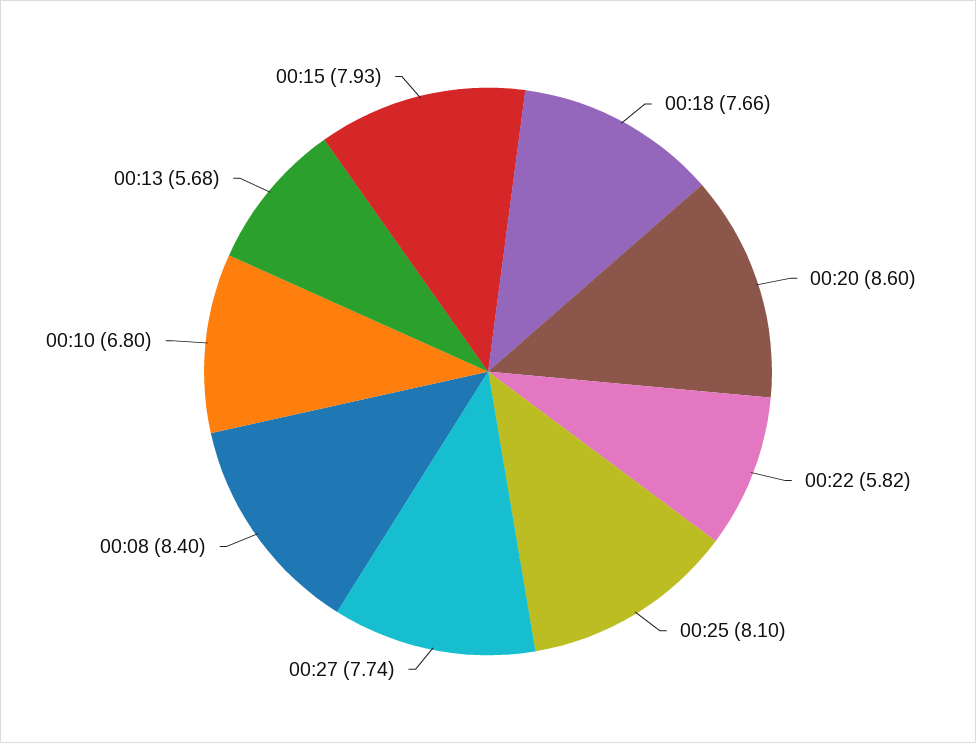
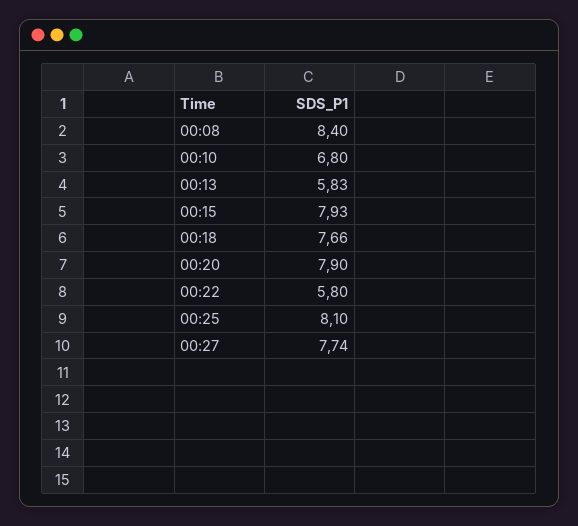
00:20: 8.6 -> 7.9
00:22: 5.82 -> 5.8
00:13: 5.68 -> 5.83

